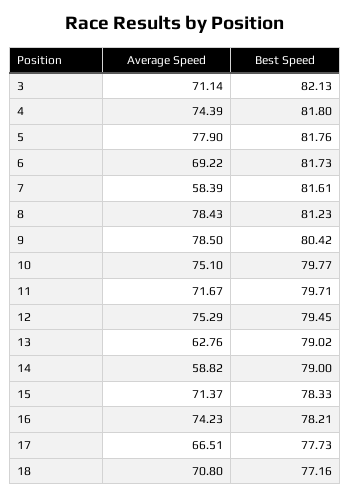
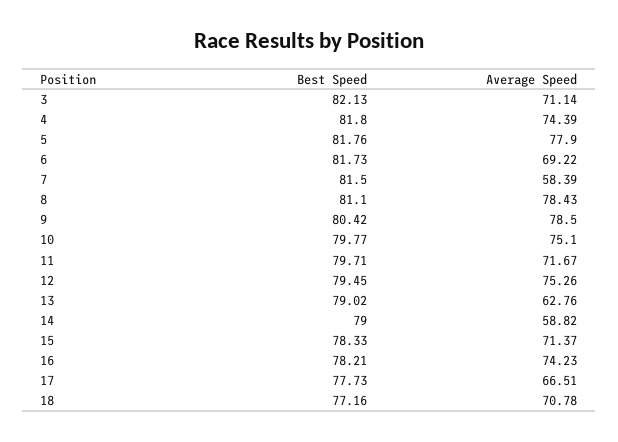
Best Speed, 7: 81.61 -> 81.5
Best Speed, 8: 81.23 -> 81.1
Average Speed, 12: 75.29 -> 75.26
Average Speed, 18: 70.8 -> 70.78

